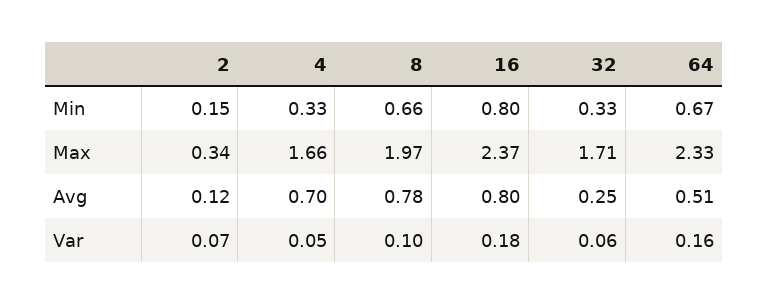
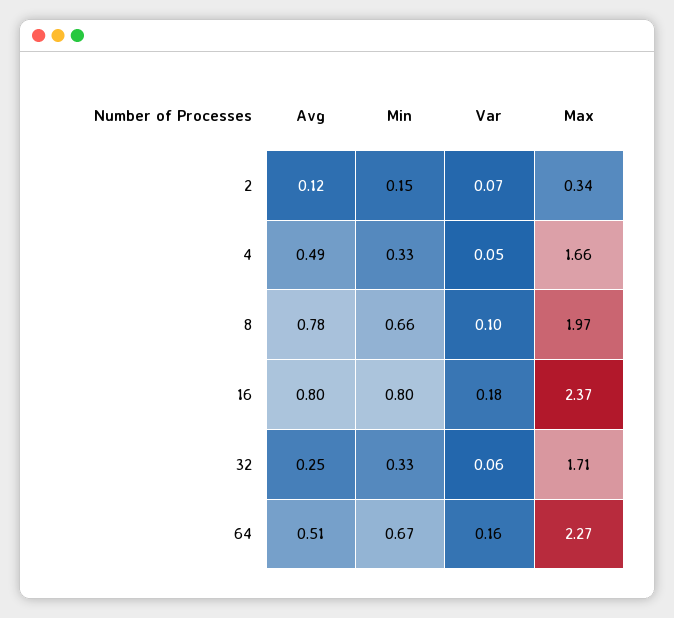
64, Max: 2.33 -> 2.27
4, Avg: 0.7 -> 0.49

